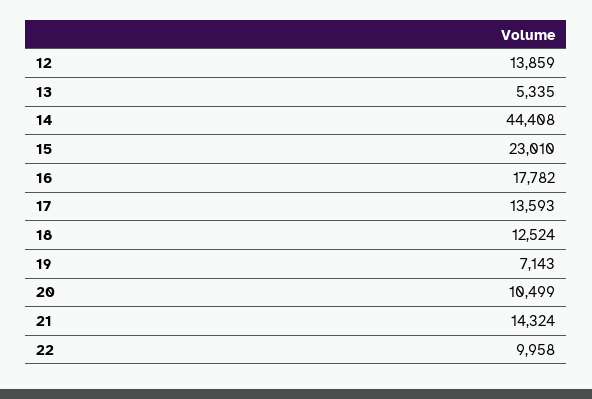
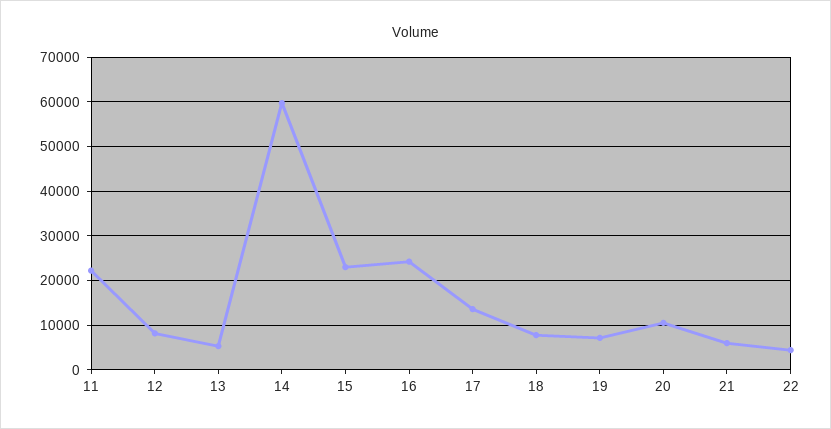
12: 13859 -> 8000
14: 44408 -> 60000
16: 17782 -> 24000
18: 12524 -> 8000
21: 14324 -> 6000
22: 9958 -> 4000
11: none -> 22000

